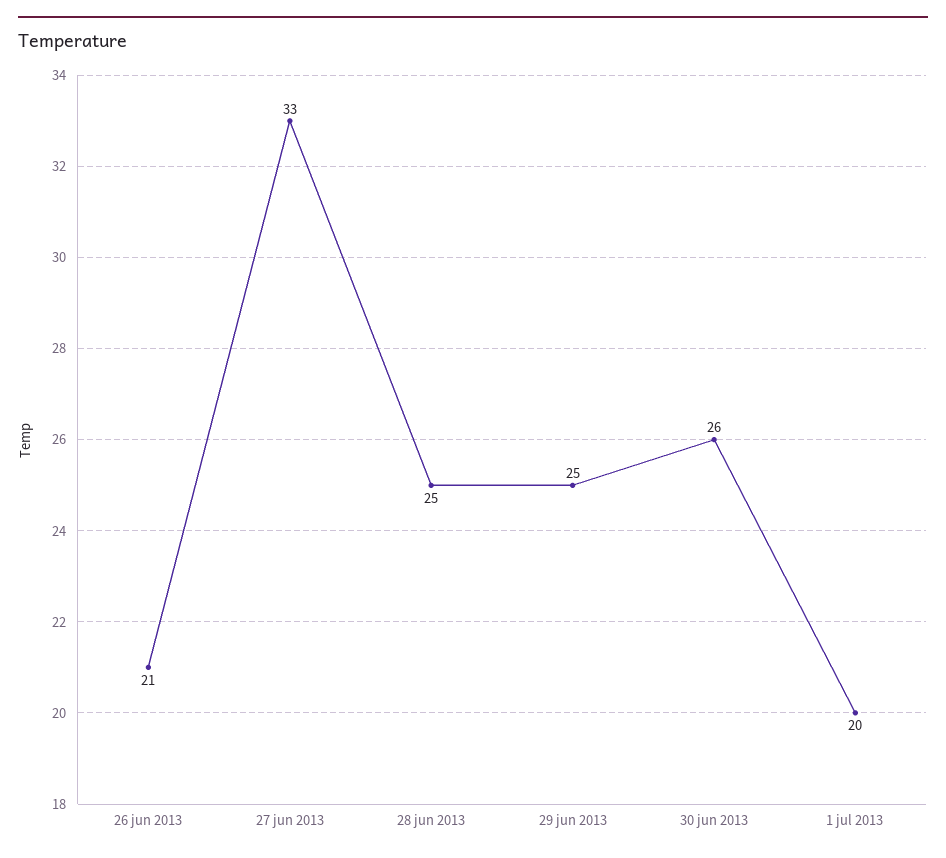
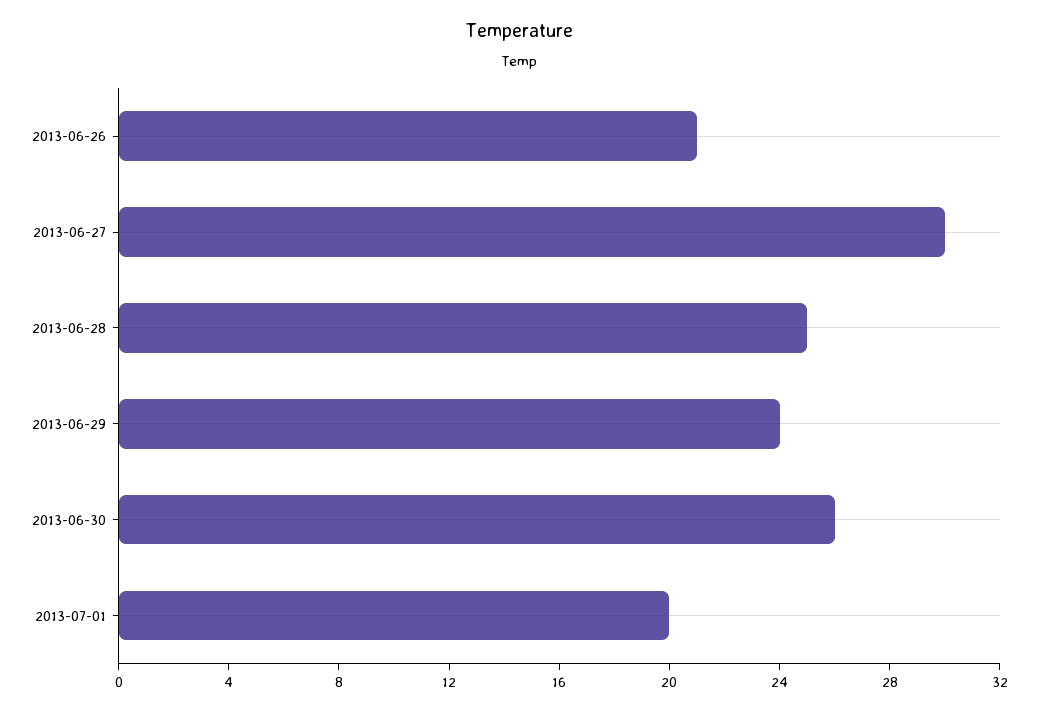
27 jun 2013: 33 -> 30
29 jun 2013: 25 -> 24

